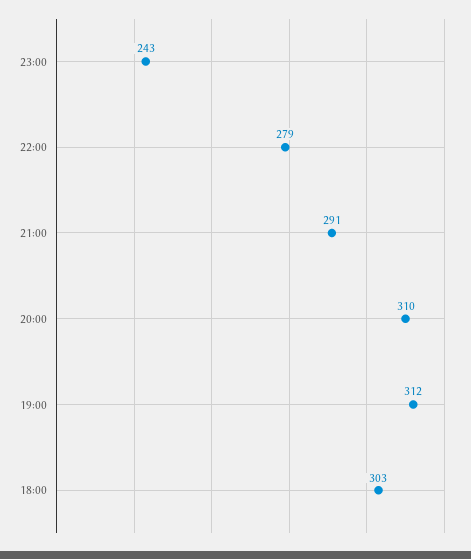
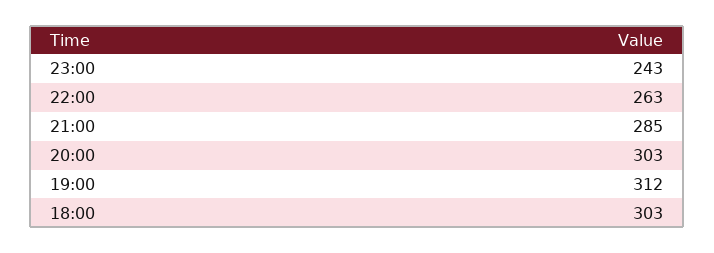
22:00: 279 -> 263
21:00: 291 -> 285
20:00: 310 -> 303

